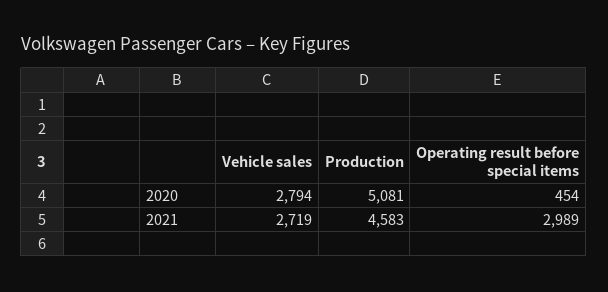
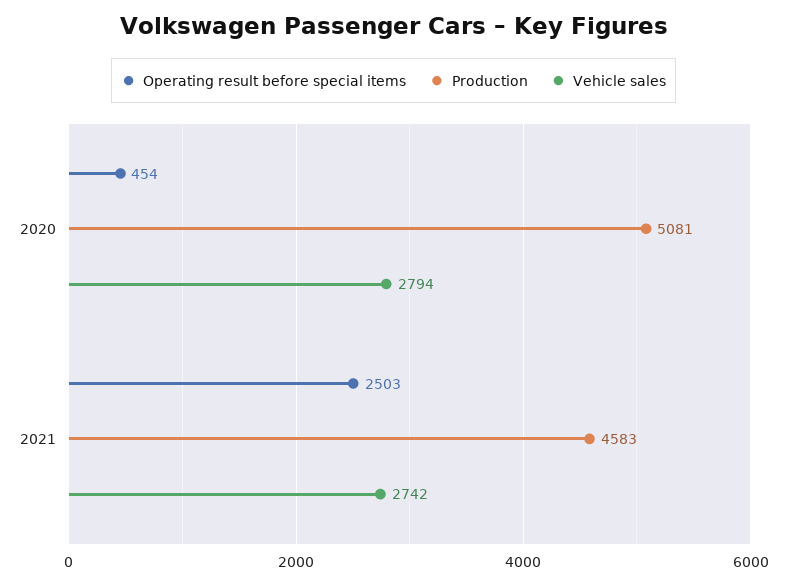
Vehicle sales, 2021: 2719 -> 2742
Operating result before special items, 2021: 2989 -> 2503

